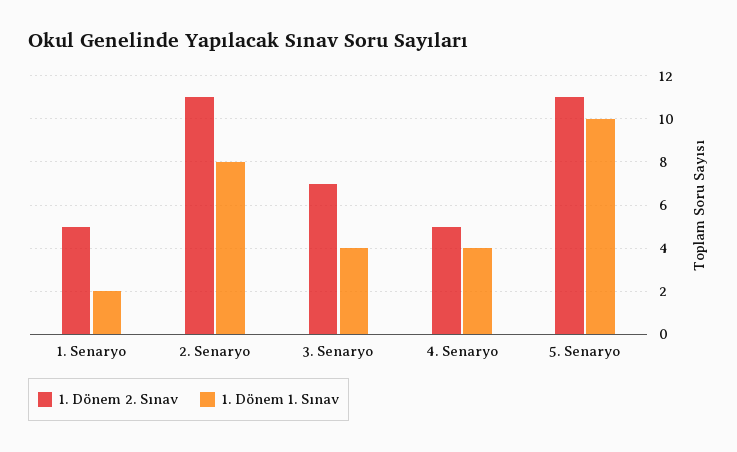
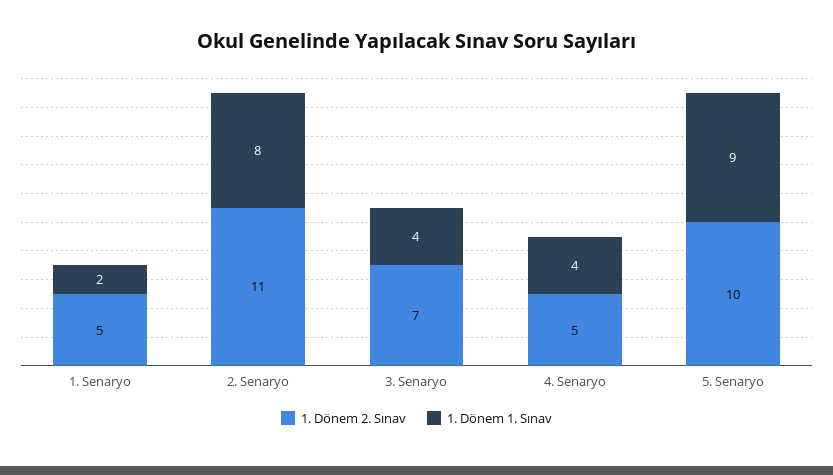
1. Dönem 2. Sınav, 5. Senaryo: 11 -> 10
1. Dönem 1. Sınav, 5. Senaryo: 10 -> 9

